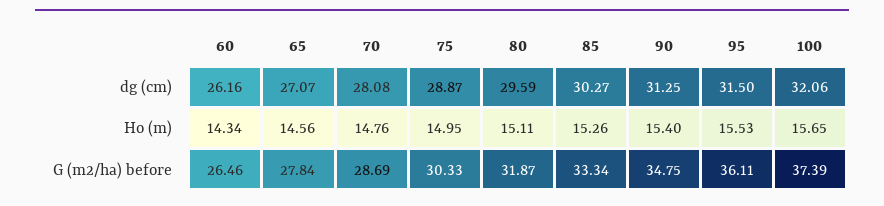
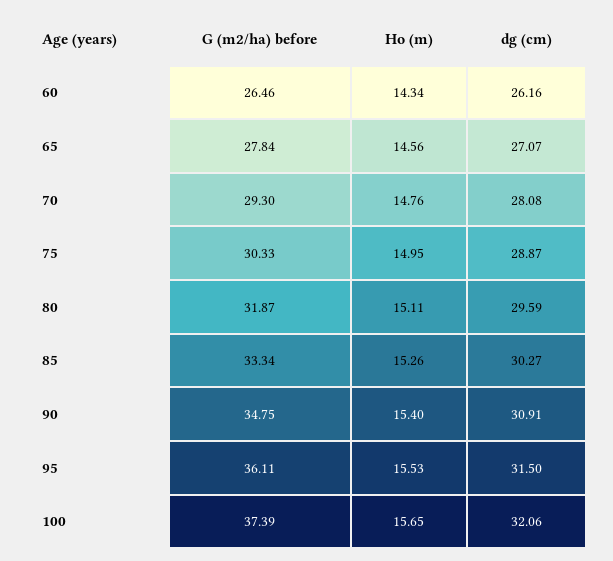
90, dg (cm): 31.25 -> 30.91
70, G (m2/ha) before: 28.69 -> 29.3

